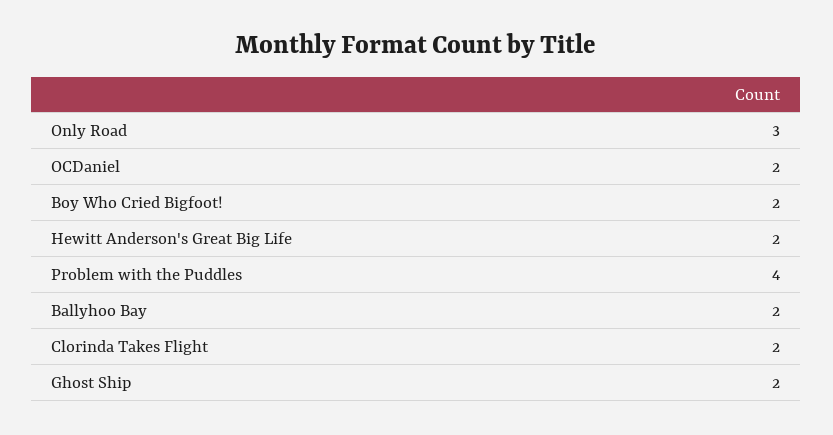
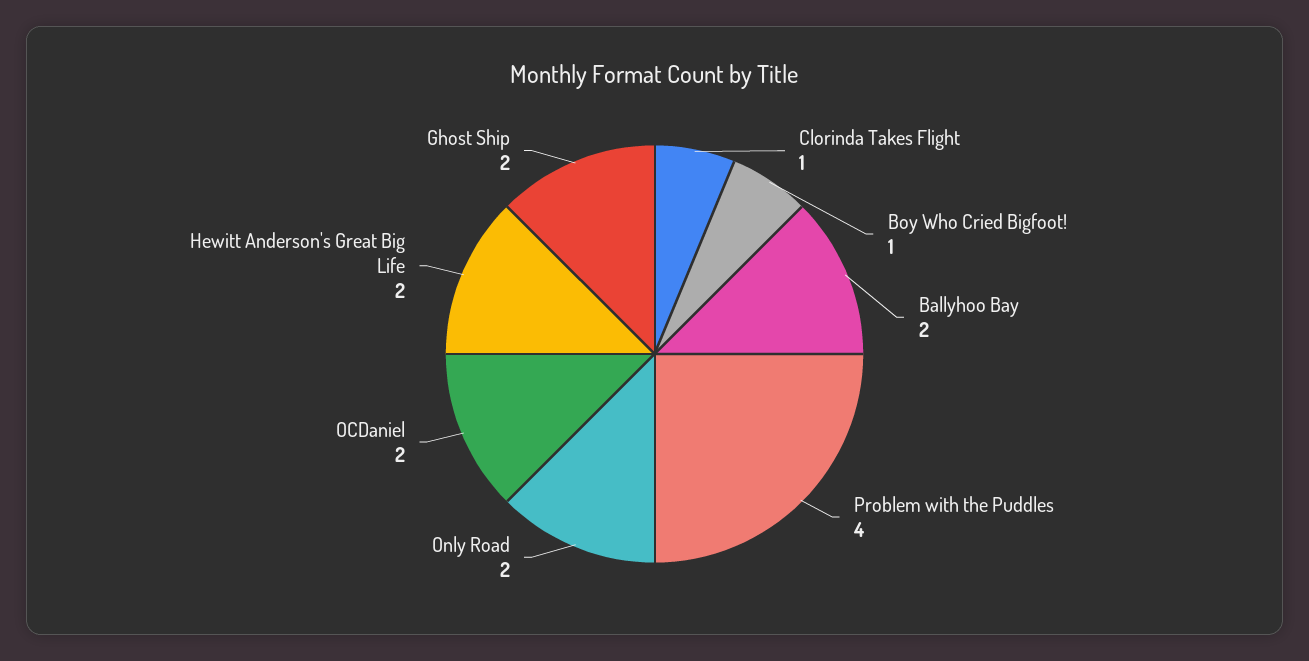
Only Road: 3 -> 2
Boy Who Cried Bigfoot!: 2 -> 1
Clorinda Takes Flight: 2 -> 1

